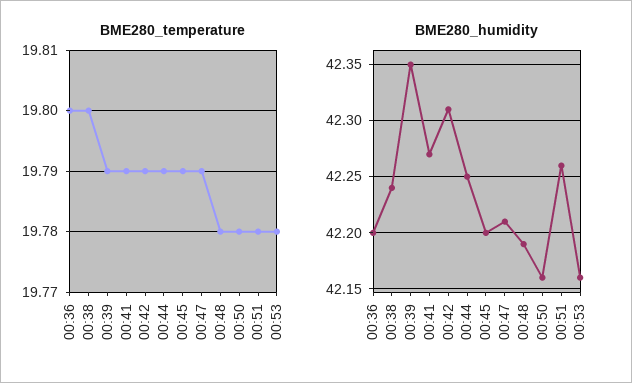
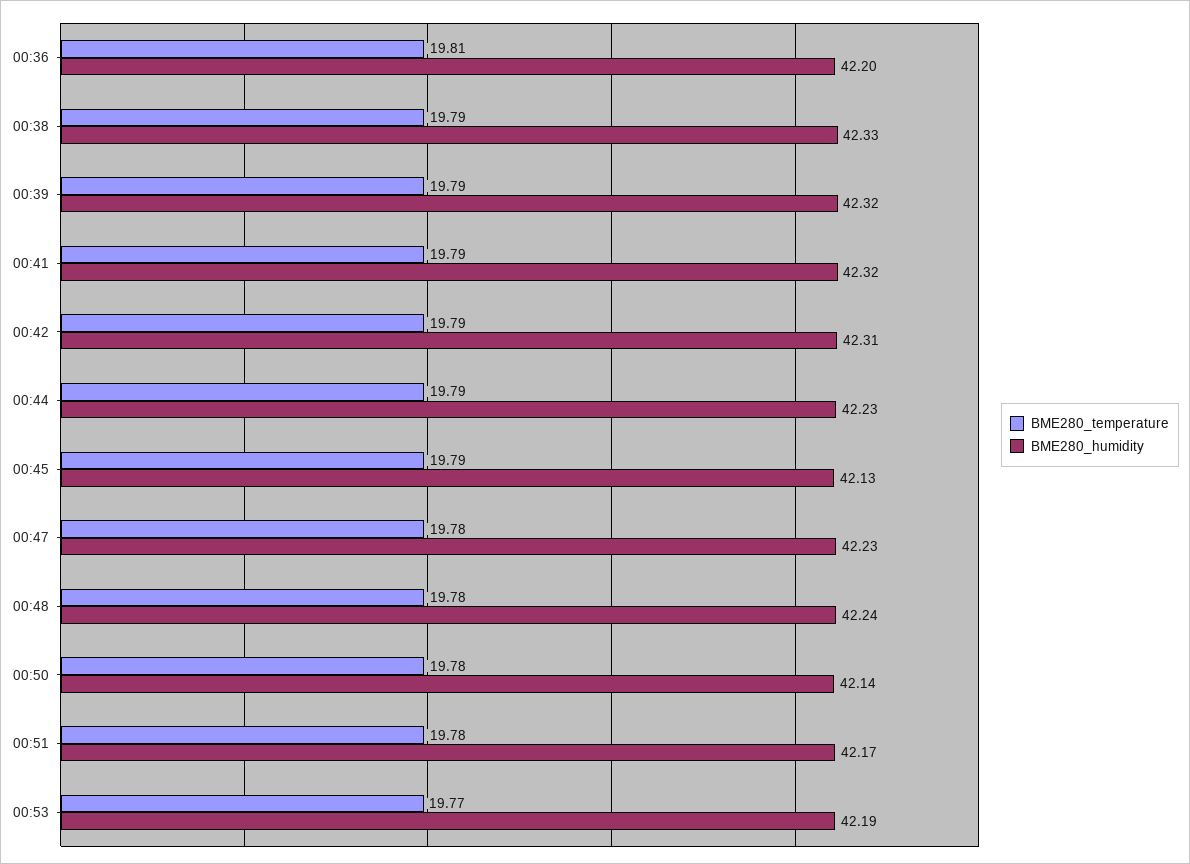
BME280_temperature, 00:36: 19.8 -> 19.81
BME280_temperature, 00:38: 19.8 -> 19.79
BME280_temperature, 00:47: 19.79 -> 19.78
BME280_temperature, 00:53: 19.78 -> 19.77
BME280_humidity, 00:38: 42.24 -> 42.33
BME280_humidity, 00:39: 42.35 -> 42.32
BME280_humidity, 00:41: 42.27 -> 42.32
BME280_humidity, 00:44: 42.25 -> 42.23
BME280_humidity, 00:45: 42.2 -> 42.13
BME280_humidity, 00:47: 42.21 -> 42.23
BME280_humidity, 00:48: 42.19 -> 42.24
BME280_humidity, 00:50: 42.16 -> 42.14
BME280_humidity, 00:51: 42.26 -> 42.17
BME280_humidity, 00:53: 42.16 -> 42.19

